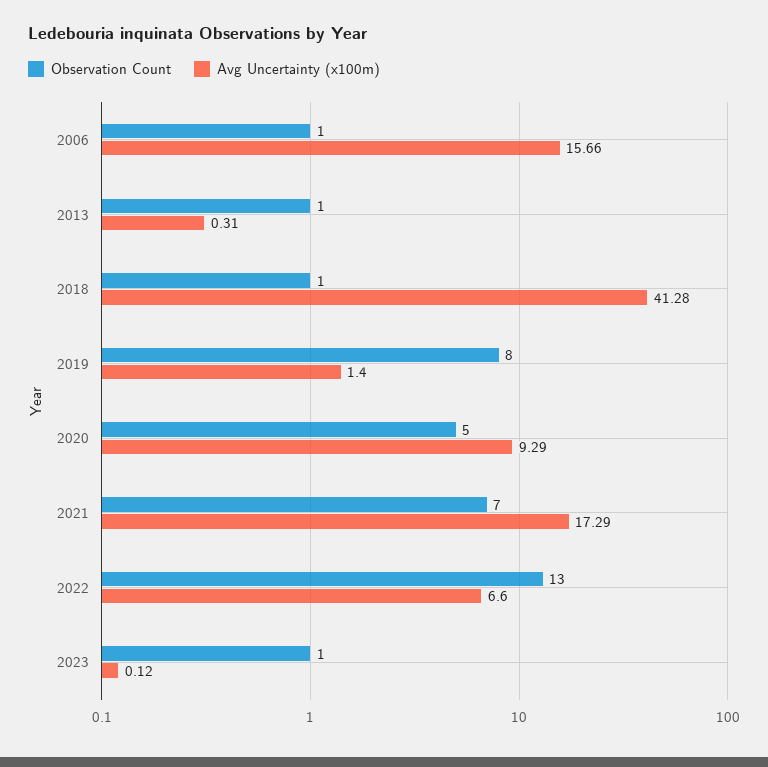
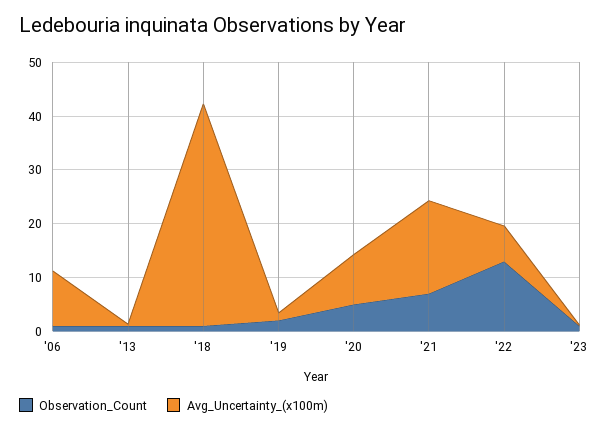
Avg Uncertainty (x100m), 2006: 15.66 -> 10
Observation Count, 2019: 8 -> 2

